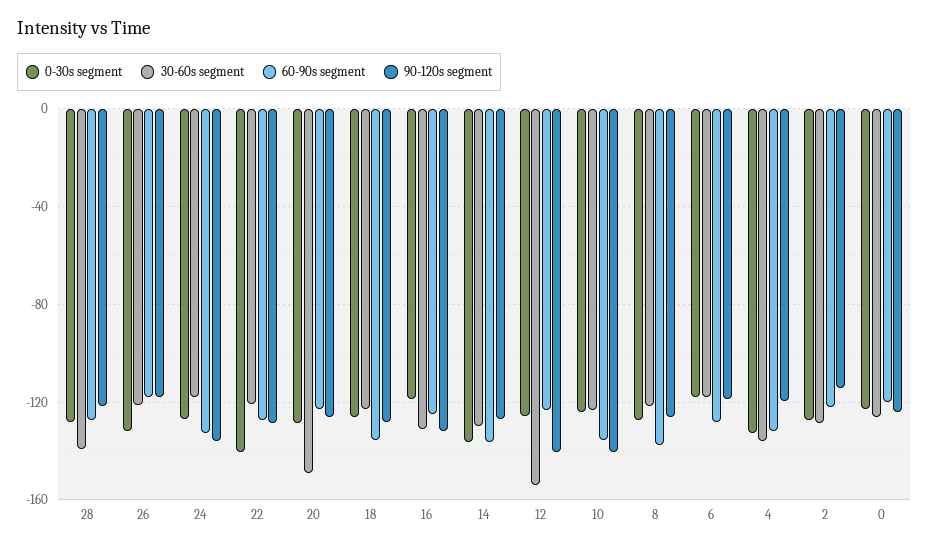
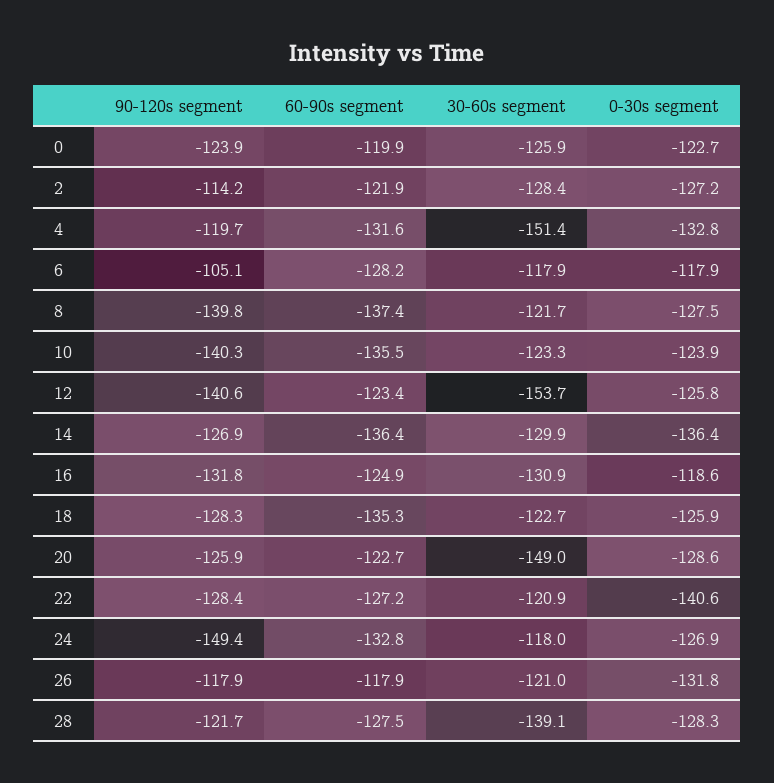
90-120s segment, 24: -135 -> -149.4
90-120s segment, 8: -125 -> -139.8
90-120s segment, 6: -120 -> -105.1
30-60s segment, 4: -135 -> -151.4

